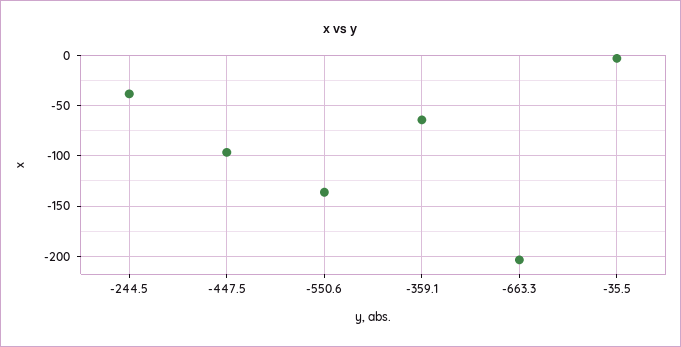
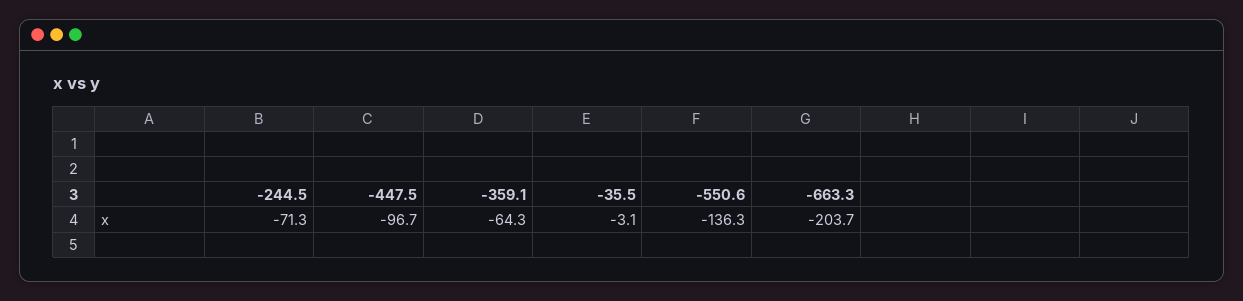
-244.5: -40 -> -71.3

